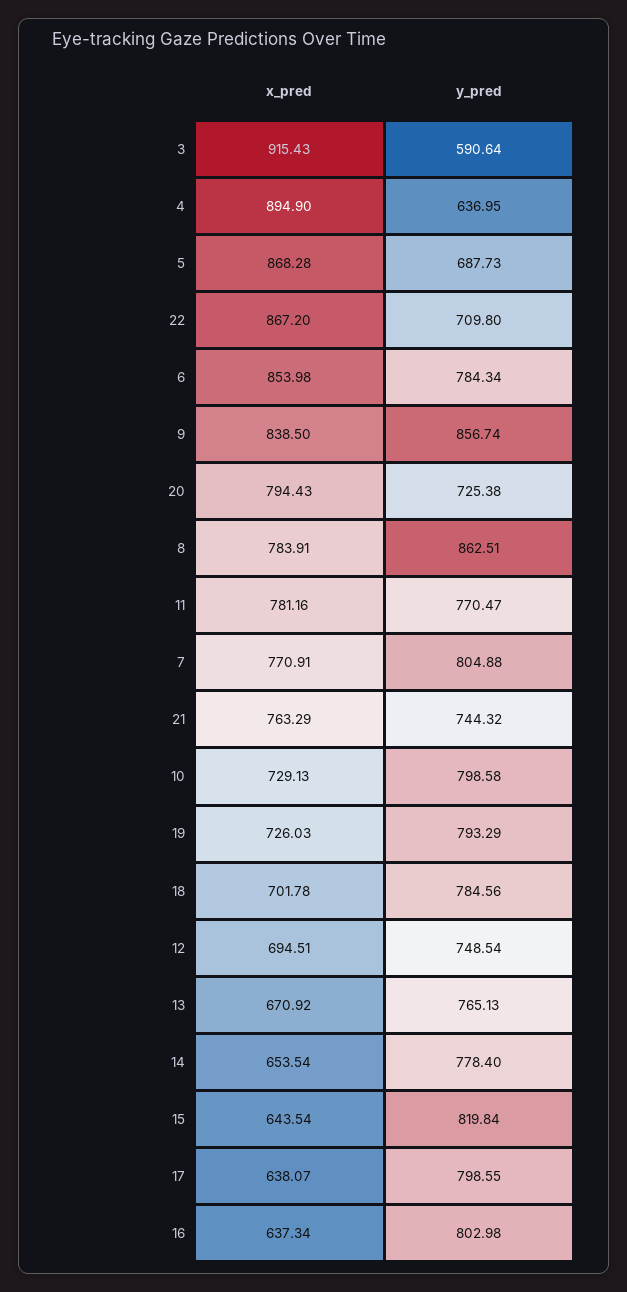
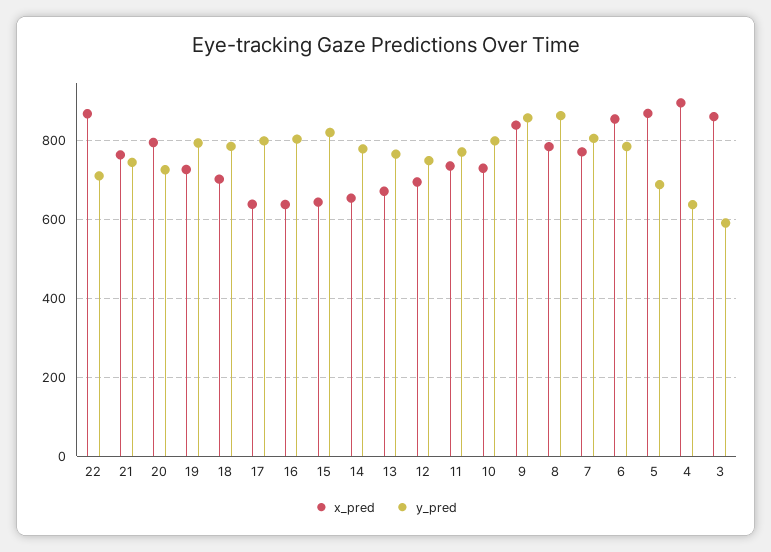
x_pred, 3: 915.43 -> 860
x_pred, 11: 781.16 -> 740

